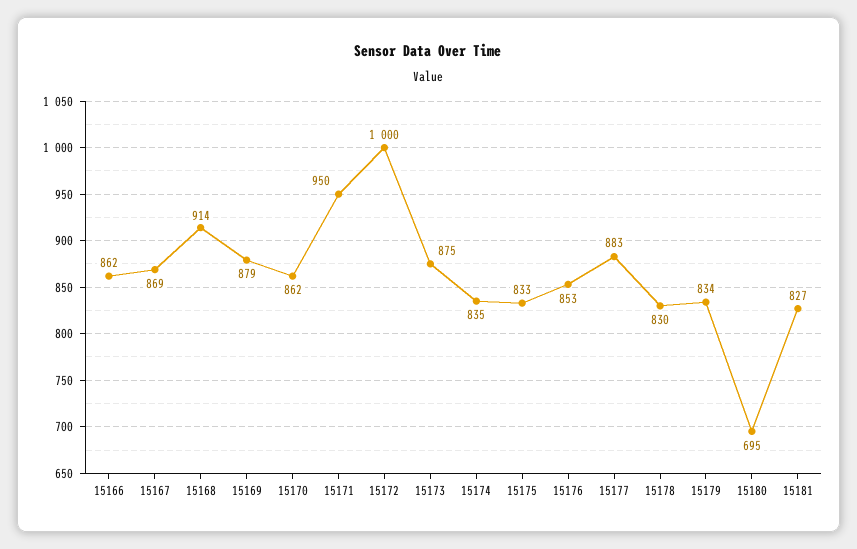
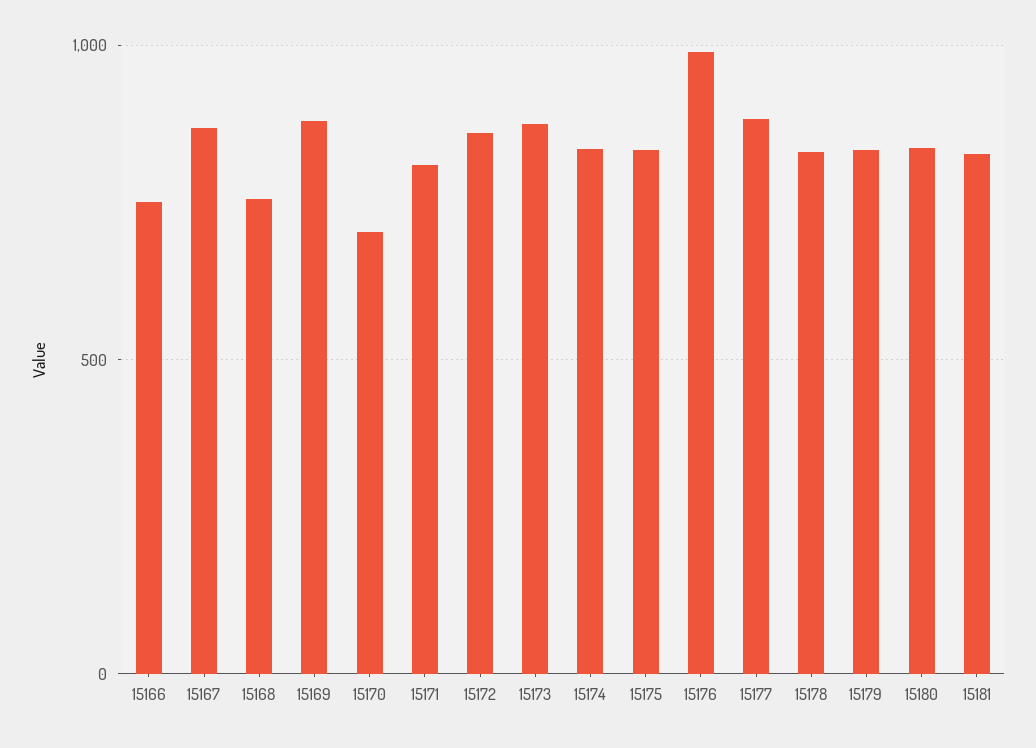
15166: 862 -> 750
15168: 914 -> 750
15170: 862 -> 700
15171: 950 -> 800
15172: 1000 -> 850
15176: 853 -> 1000
15180: 695 -> 850

